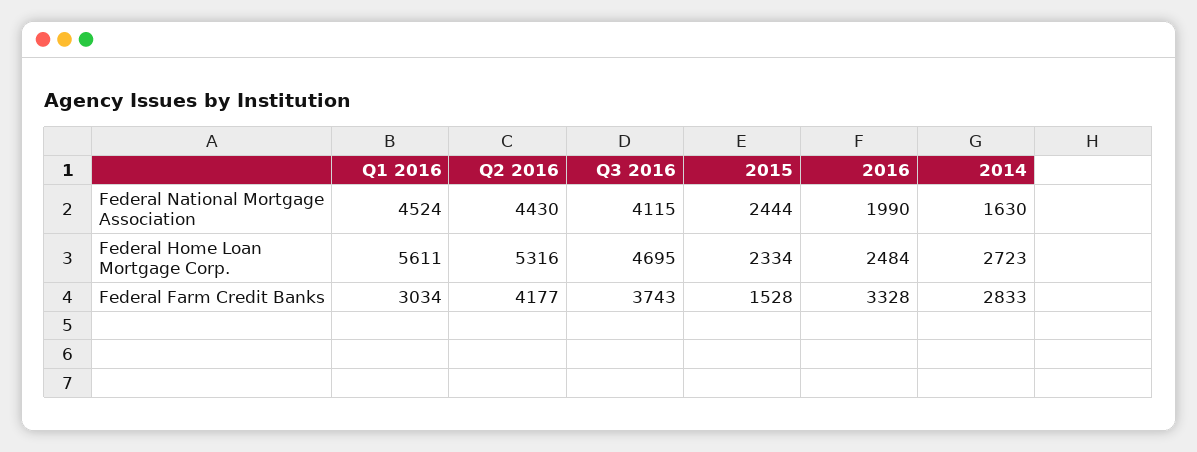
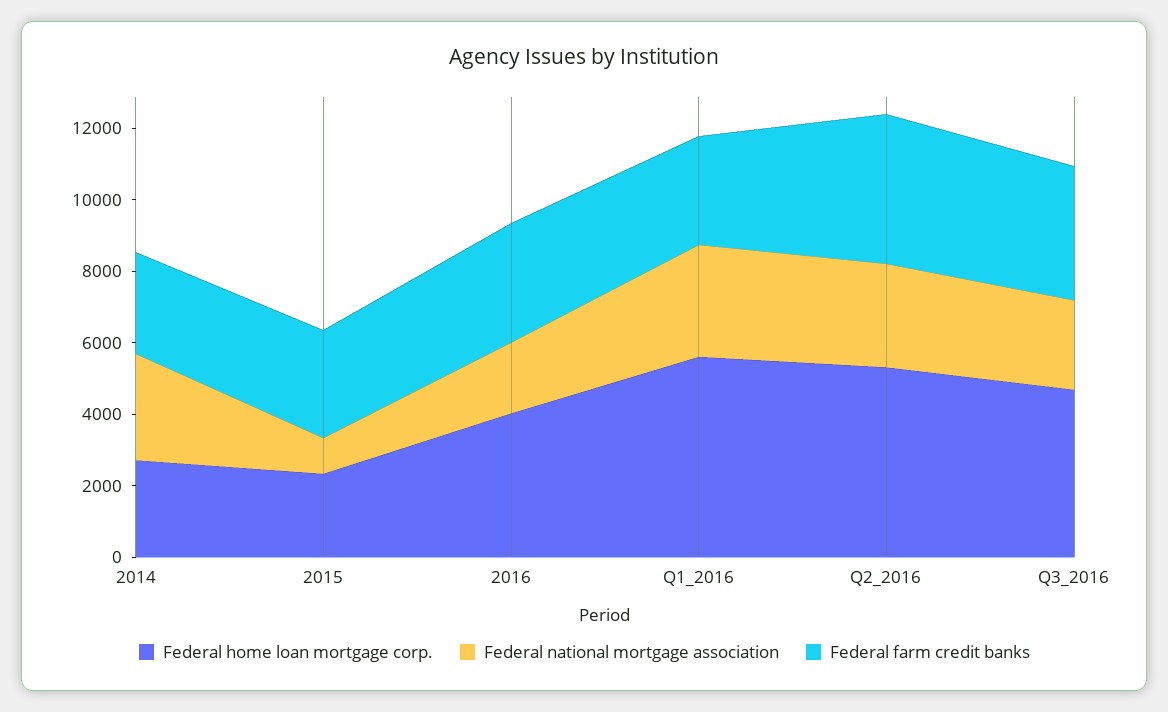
Federal National Mortgage Association, Q1 2016: 4524 -> 3000
Federal National Mortgage Association, Q2 2016: 4430 -> 3000
Federal National Mortgage Association, Q3 2016: 4115 -> 2500
Federal National Mortgage Association, 2015: 2444 -> 1000
Federal National Mortgage Association, 2014: 1630 -> 3000
Federal Home Loan Mortgage Corp., 2016: 2484 -> 4000
Federal Farm Credit Banks, 2015: 1528 -> 3000

